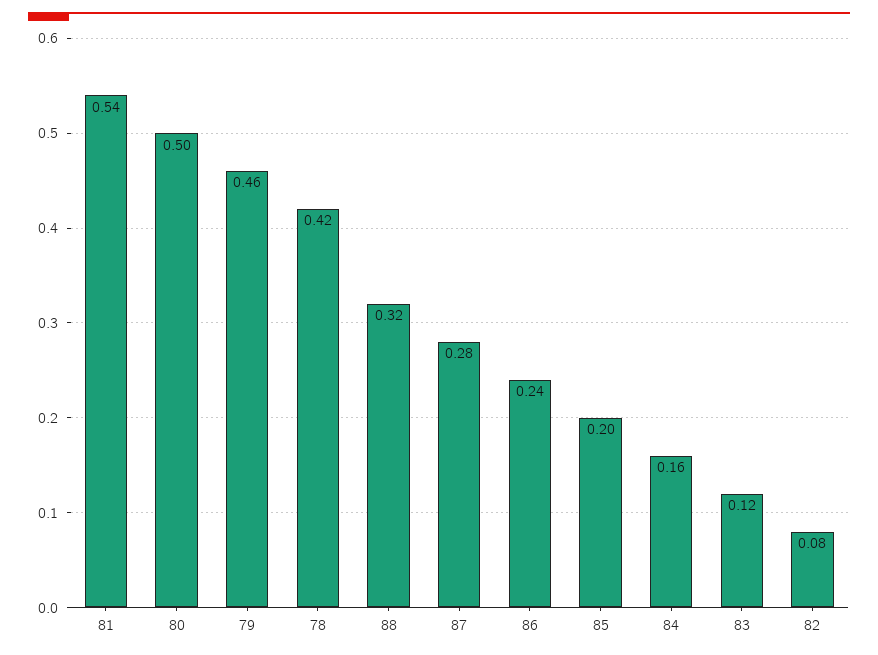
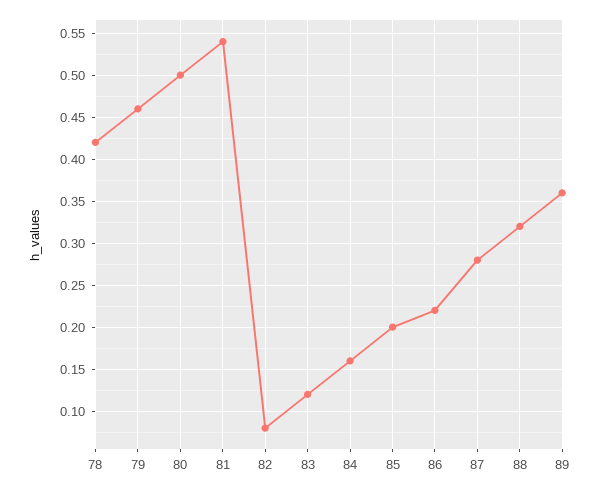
86: 0.24 -> 0.22
89: none -> 0.36

